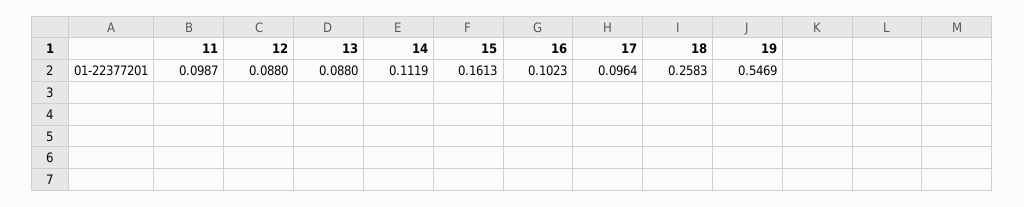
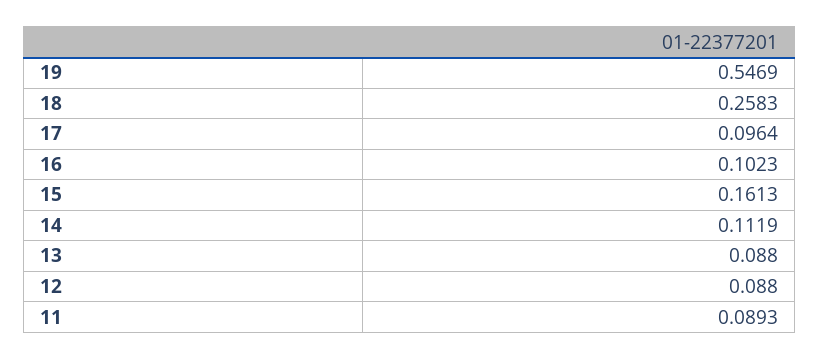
11: 0.0987 -> 0.0893

